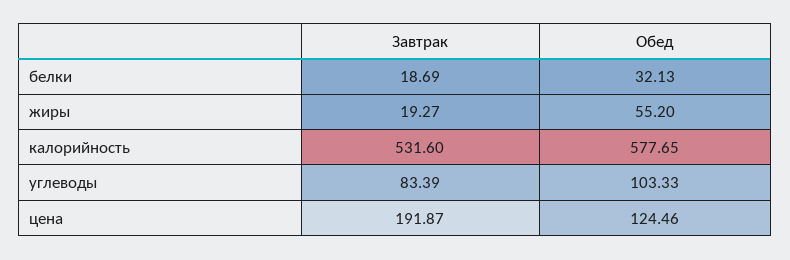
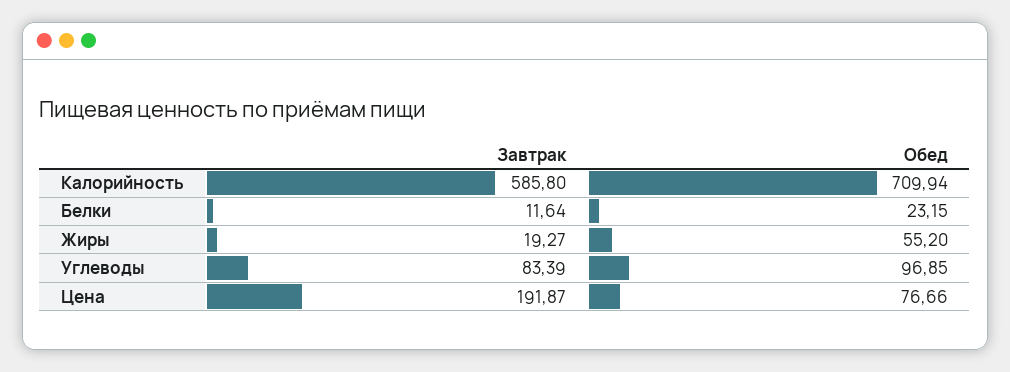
Завтрак, белки: 18.69 -> 11.64
Обед, белки: 32.13 -> 23.15
Завтрак, калорийность: 531.6 -> 585.8
Обед, калорийность: 577.65 -> 709.94
Обед, углеводы: 103.33 -> 96.85
Обед, цена: 124.46 -> 76.66

